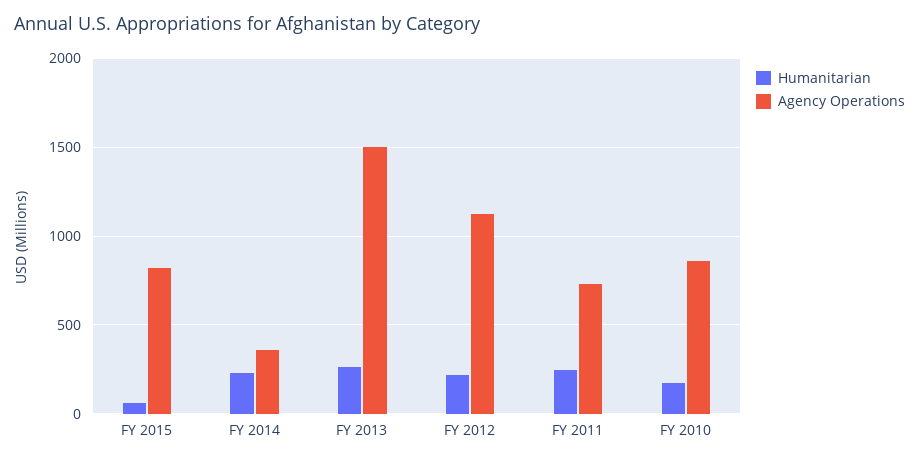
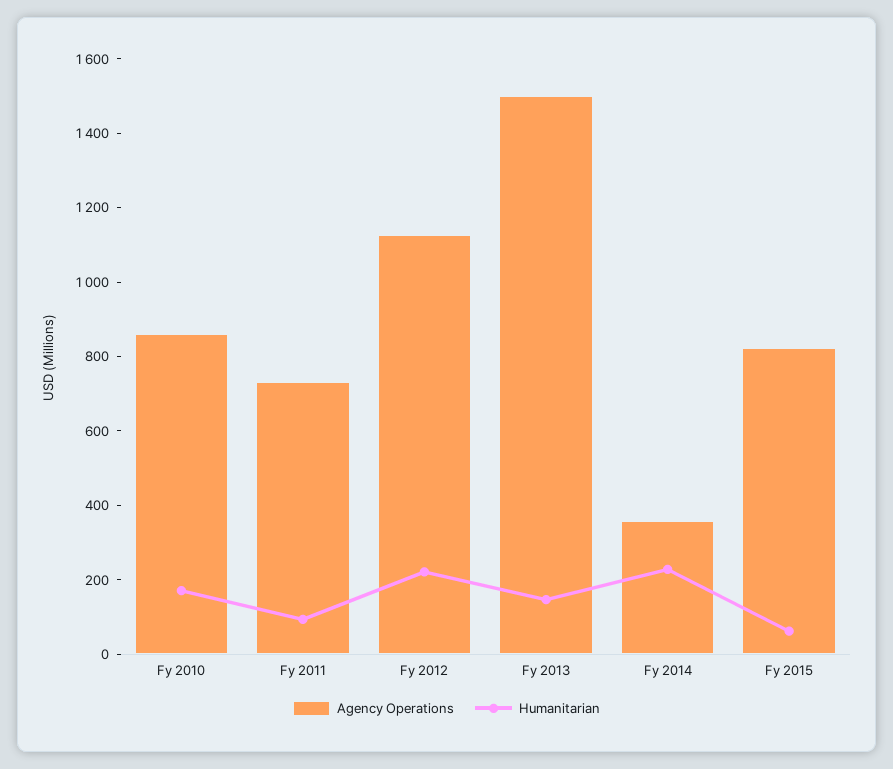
Humanitarian, FY 2013: 250 -> 150
Humanitarian, FY 2011: 250 -> 100

